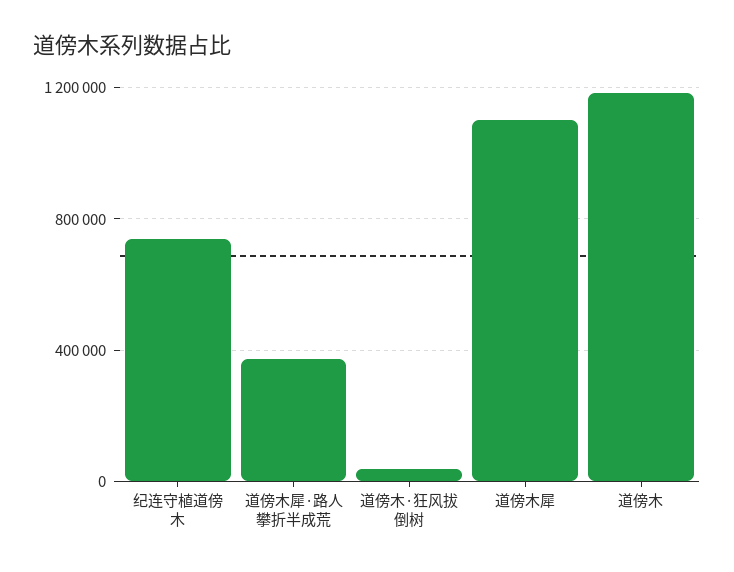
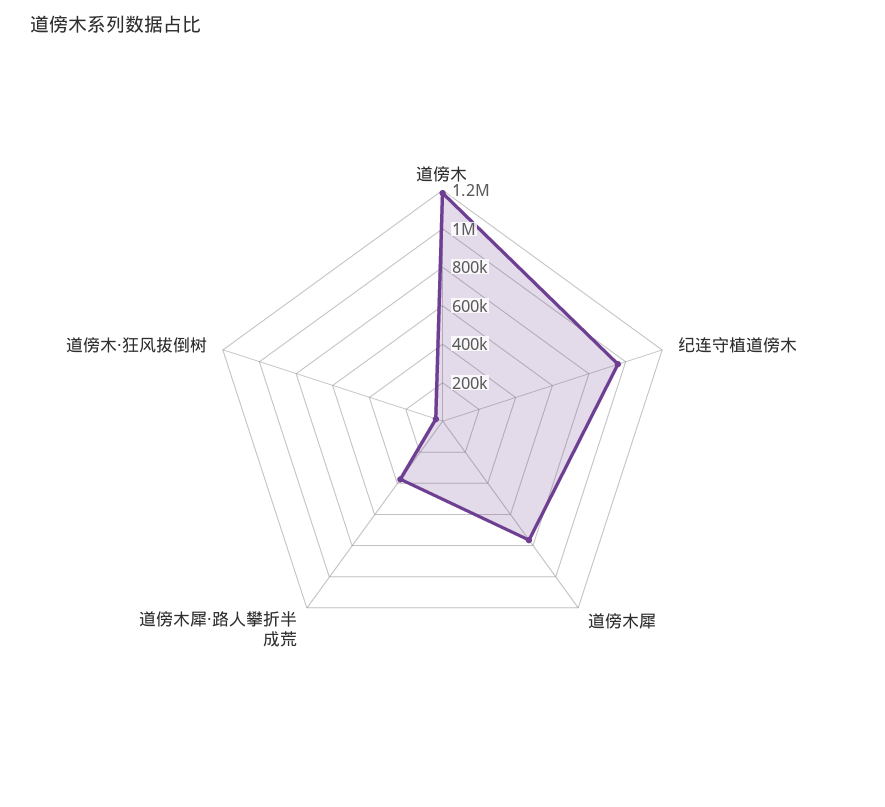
纪连守植道傍木: 750000 -> 950000
道傍木犀: 1100000 -> 750000

